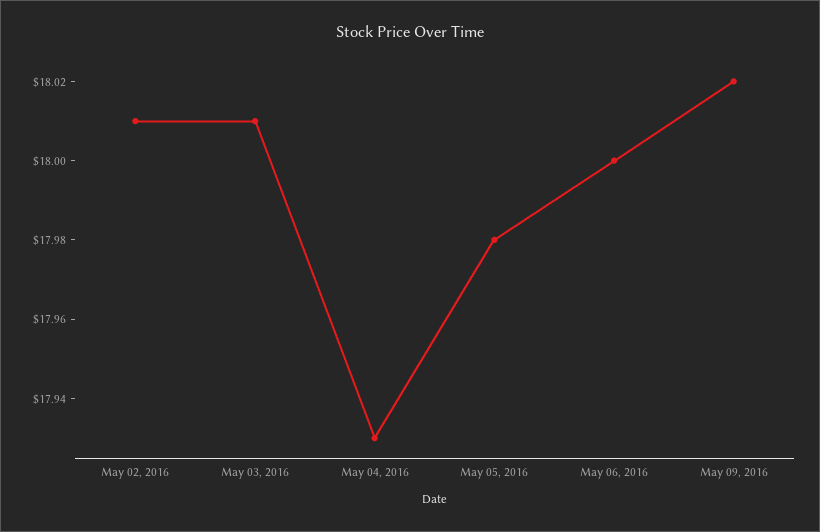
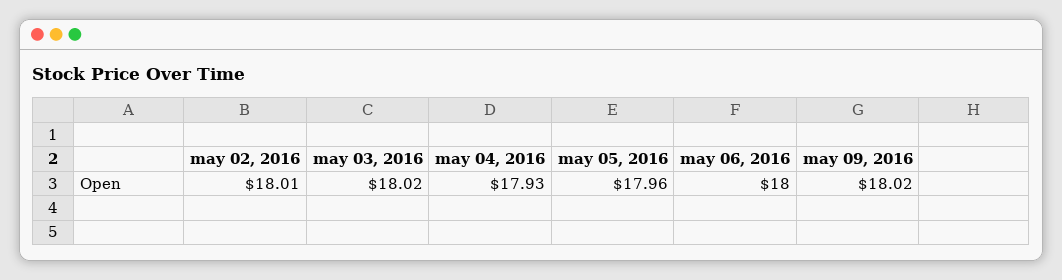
May 03, 2016: 18.01 -> 18.02
May 05, 2016: 17.98 -> 17.96

